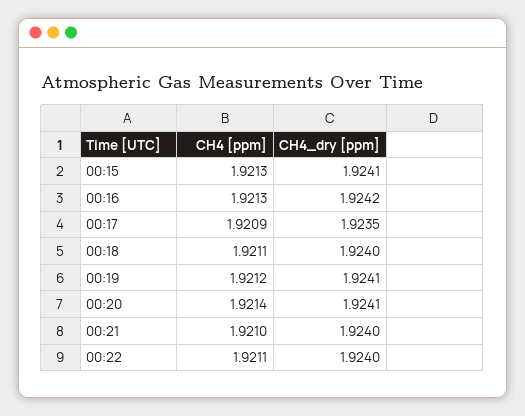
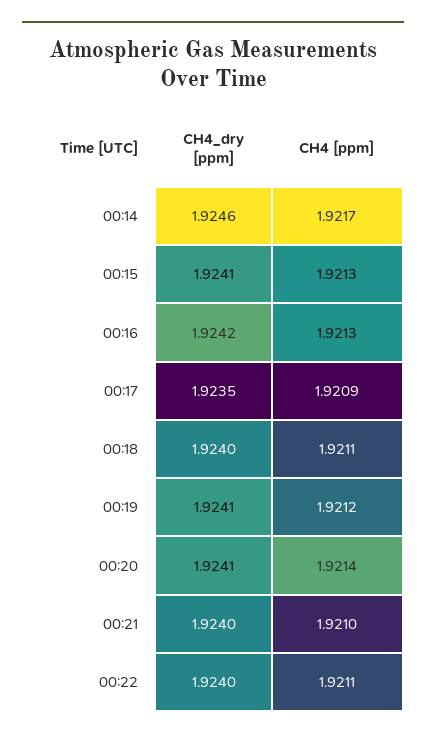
CH4_dry [ppm], 00:14: none -> 1.9246
CH4 [ppm], 00:14: none -> 1.9217

